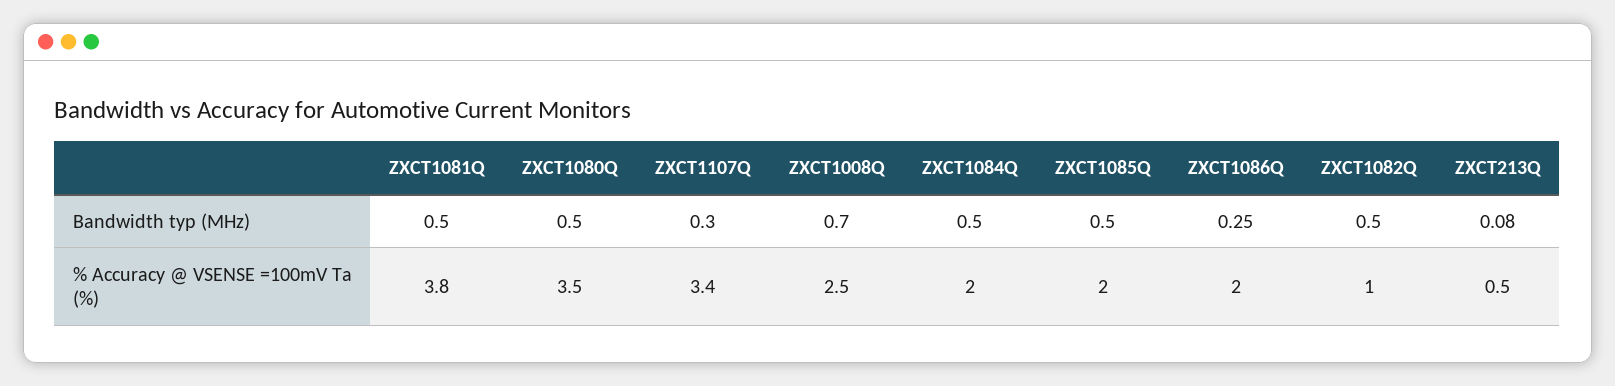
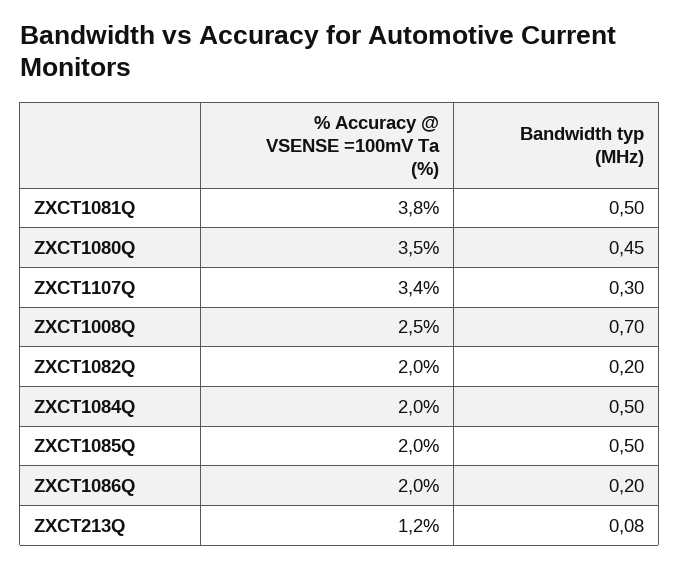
ZXCT1080Q, Bandwidth typ (MHz): 0.5 -> 0.45
ZXCT1086Q, Bandwidth typ (MHz): 0.25 -> 0.2
ZXCT1082Q, Bandwidth typ (MHz): 0.5 -> 0.2
ZXCT1082Q, % Accuracy @ VSENSE =100mV Ta (%): 1 -> 2
ZXCT213Q, % Accuracy @ VSENSE =100mV Ta (%): 0.5 -> 1.2

